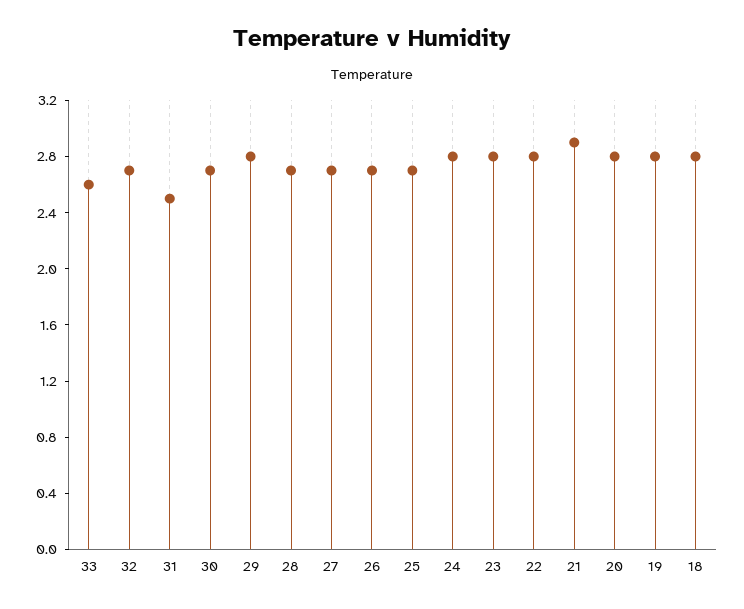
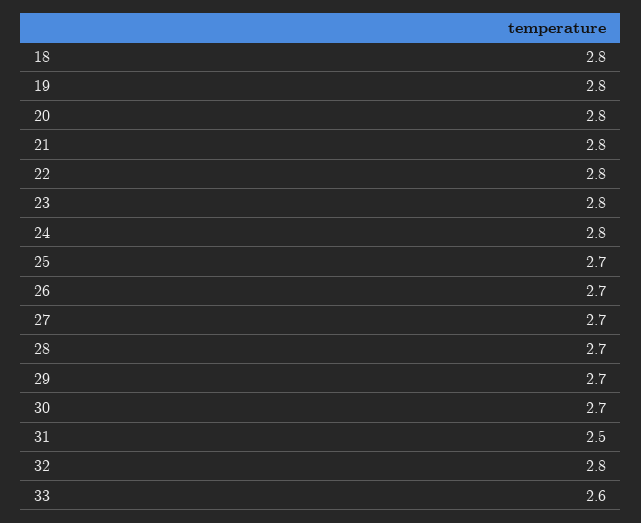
32: 2.7 -> 2.8
29: 2.8 -> 2.7
21: 2.9 -> 2.8

